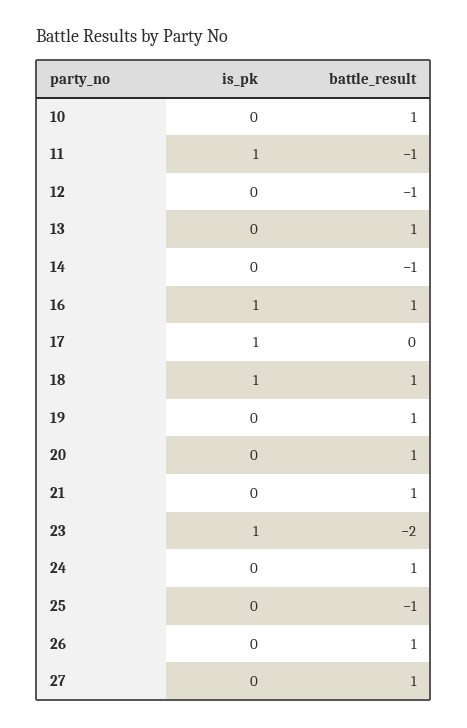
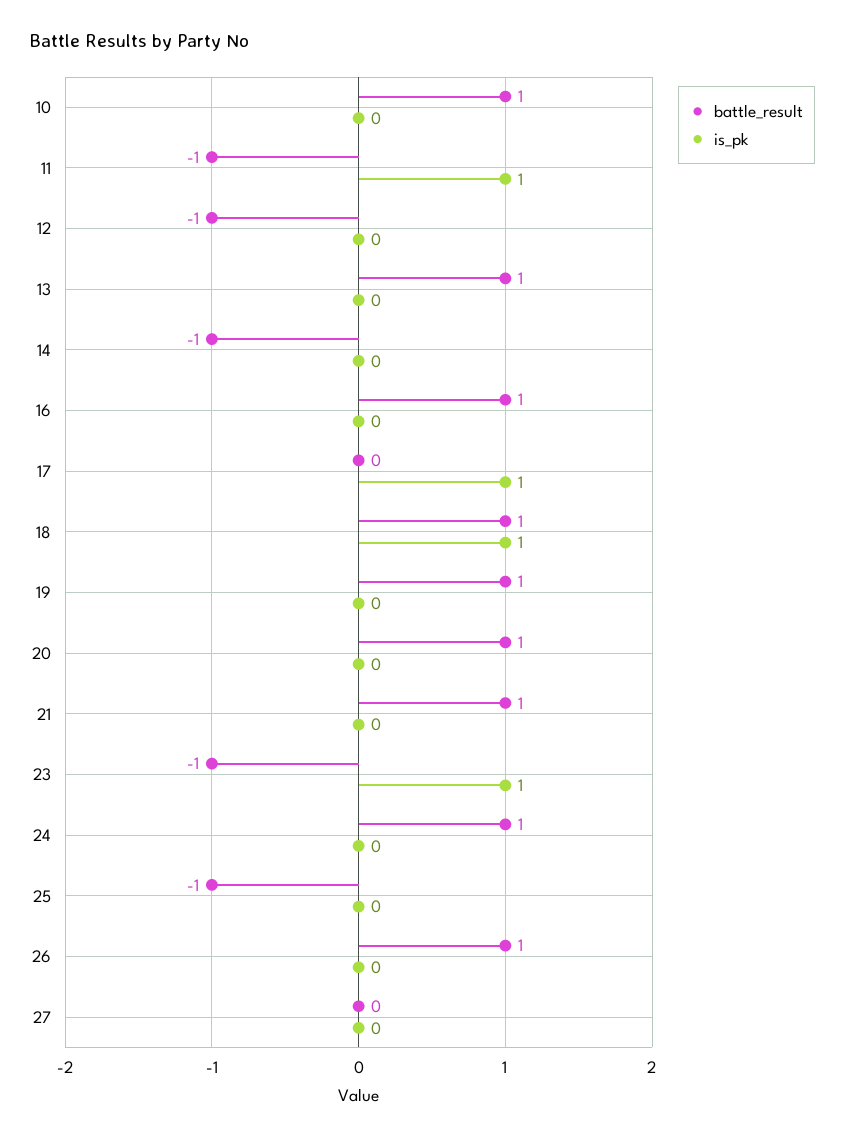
is_pk, 16: 1 -> 0
battle_result, 23: -2 -> -1
battle_result, 27: 1 -> 0

